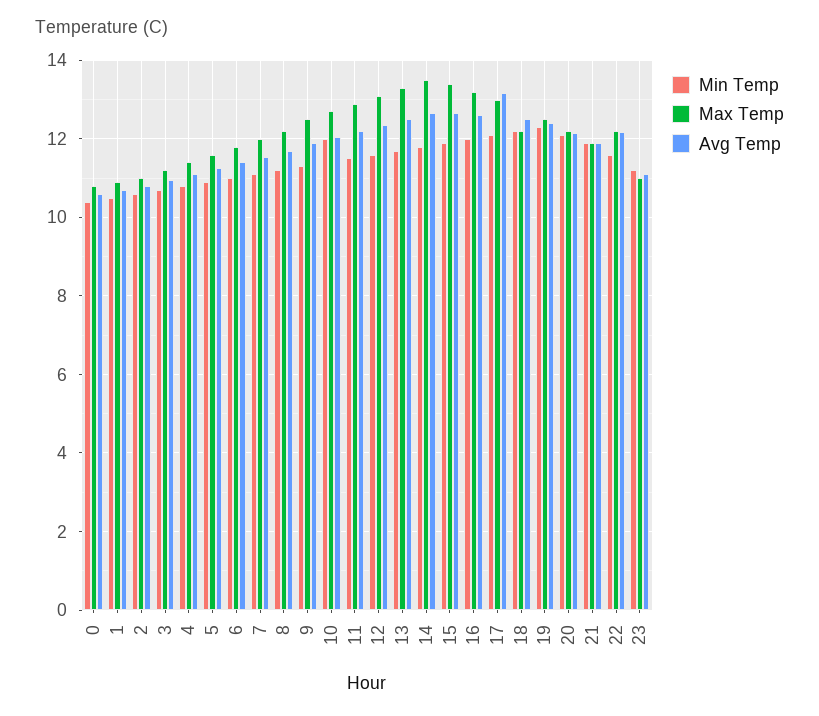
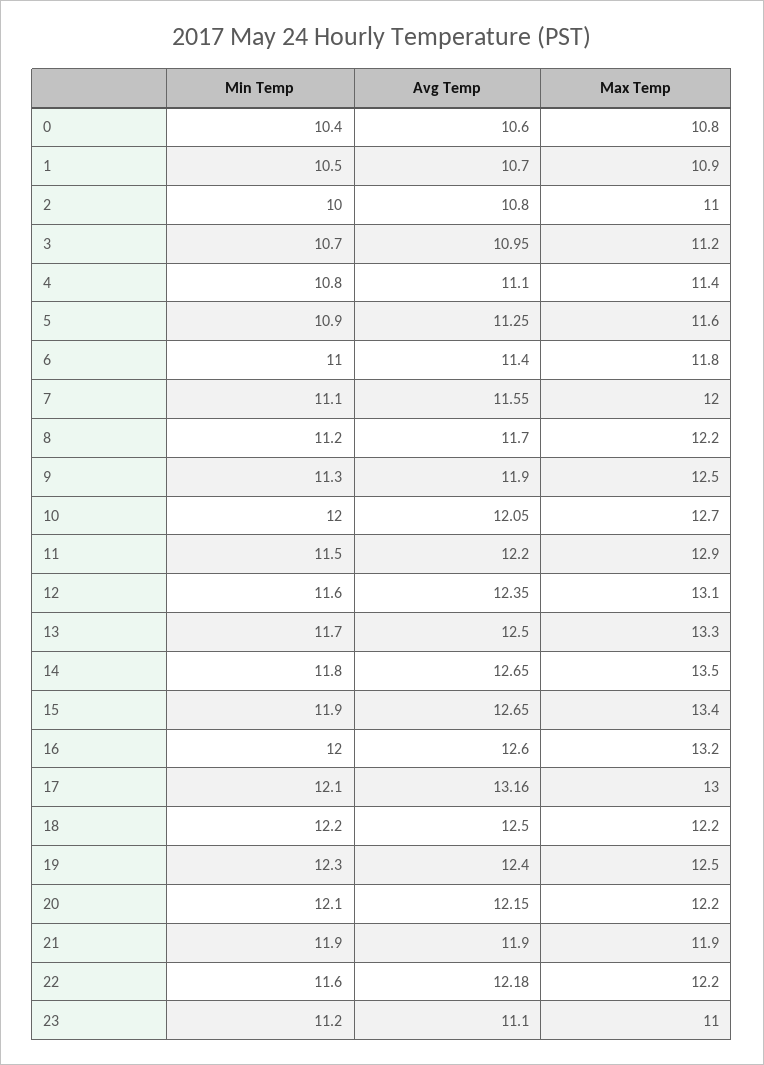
Min Temp, 2: 10.6 -> 10

